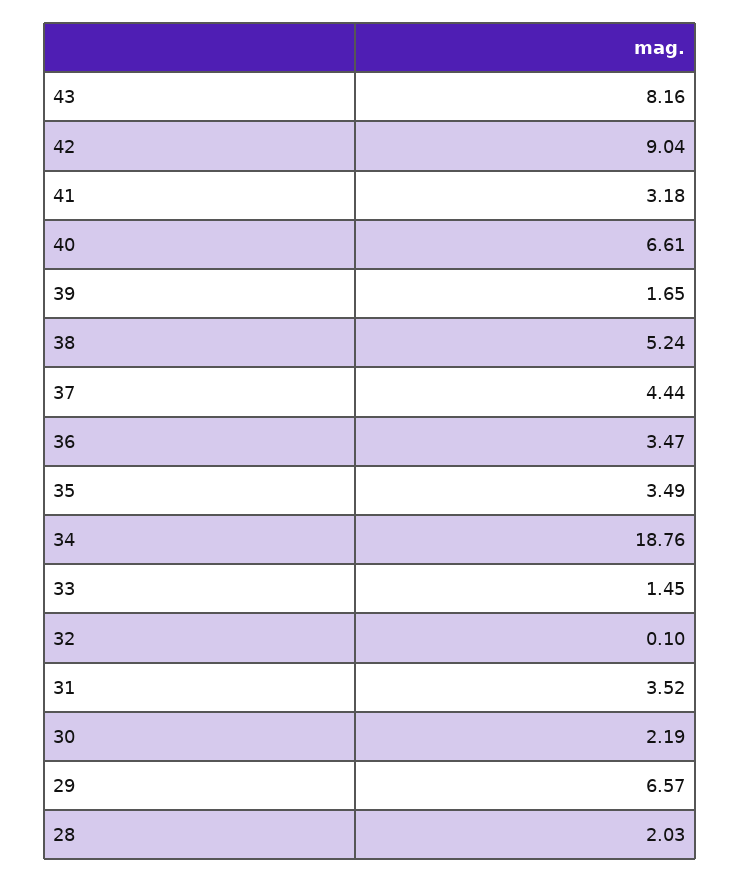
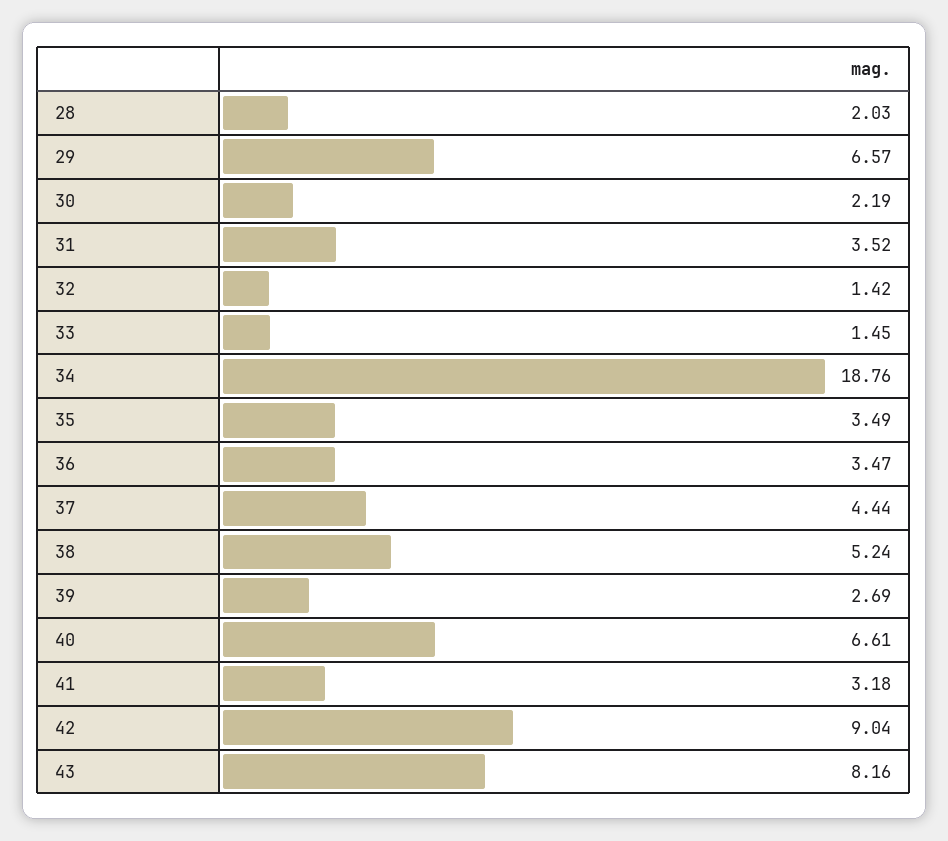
39: 1.65 -> 2.69
32: 0.1 -> 1.42

